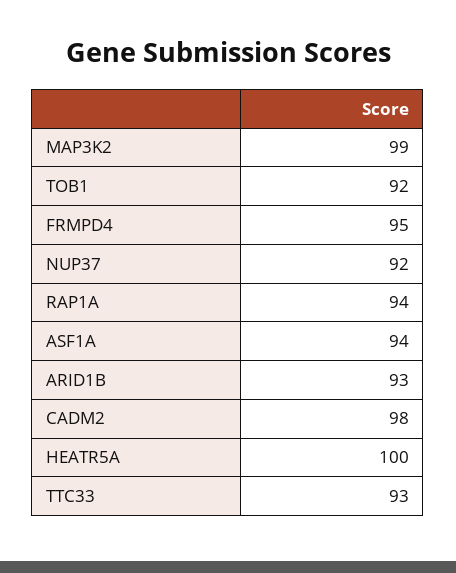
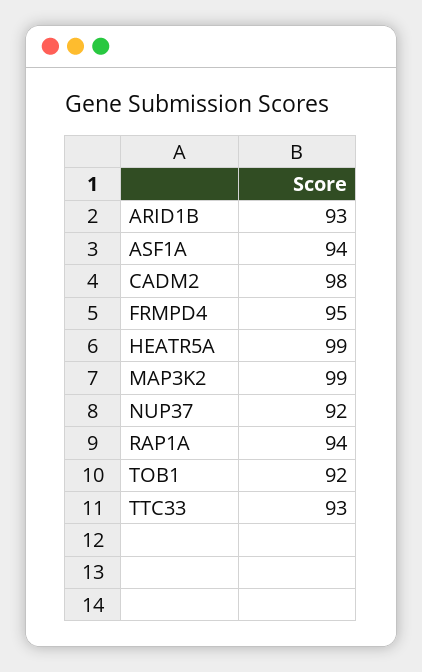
HEATR5A: 100 -> 99

